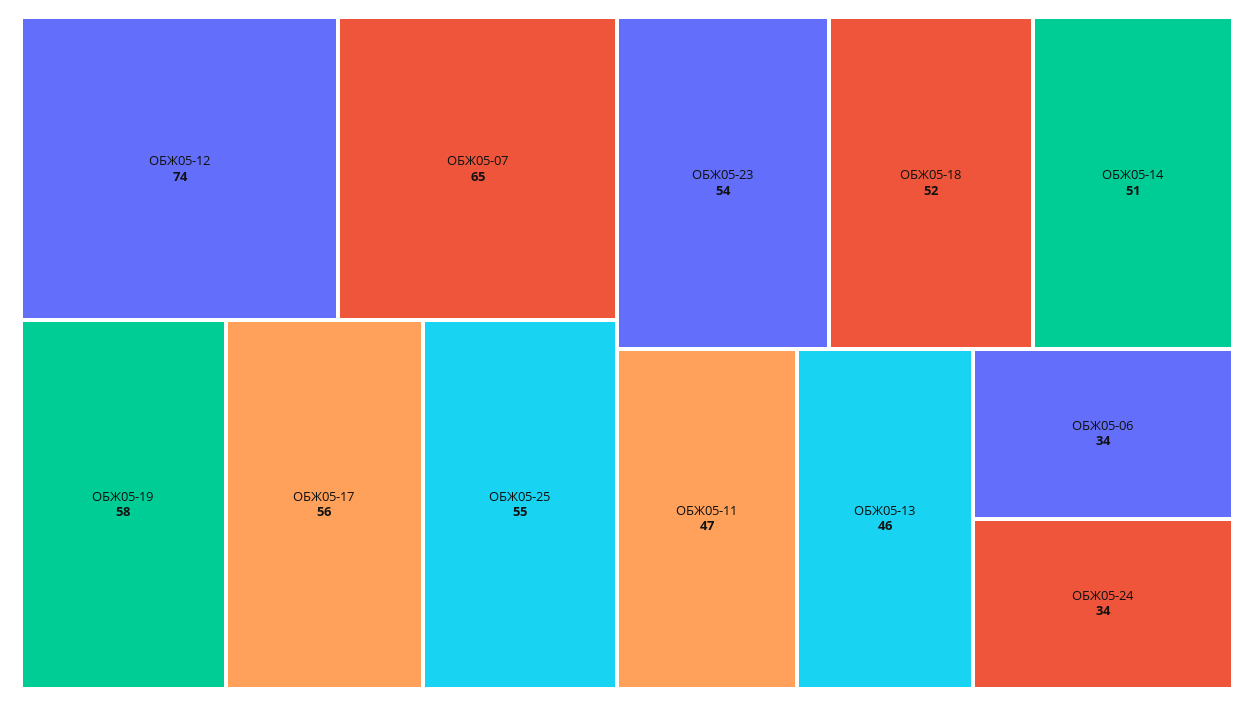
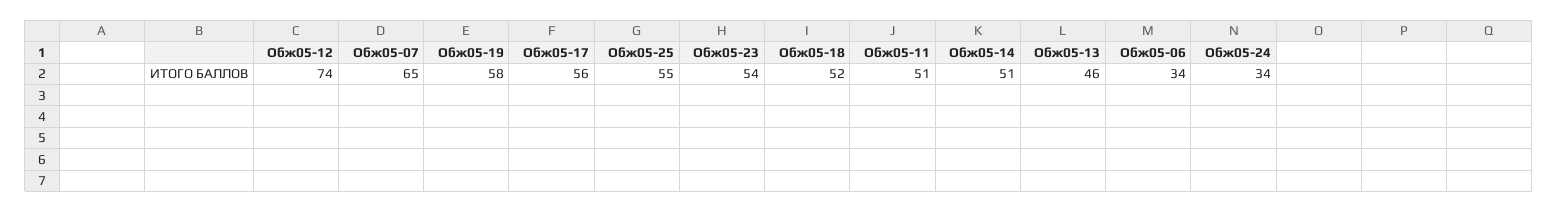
ОБЖ05-11: 47 -> 51

